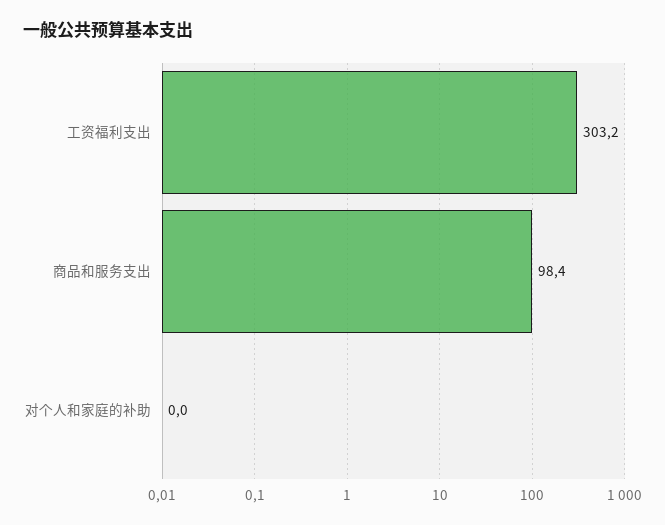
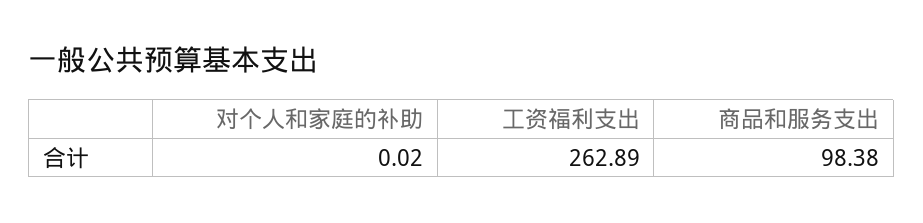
工资福利支出: 303.2 -> 262.89

